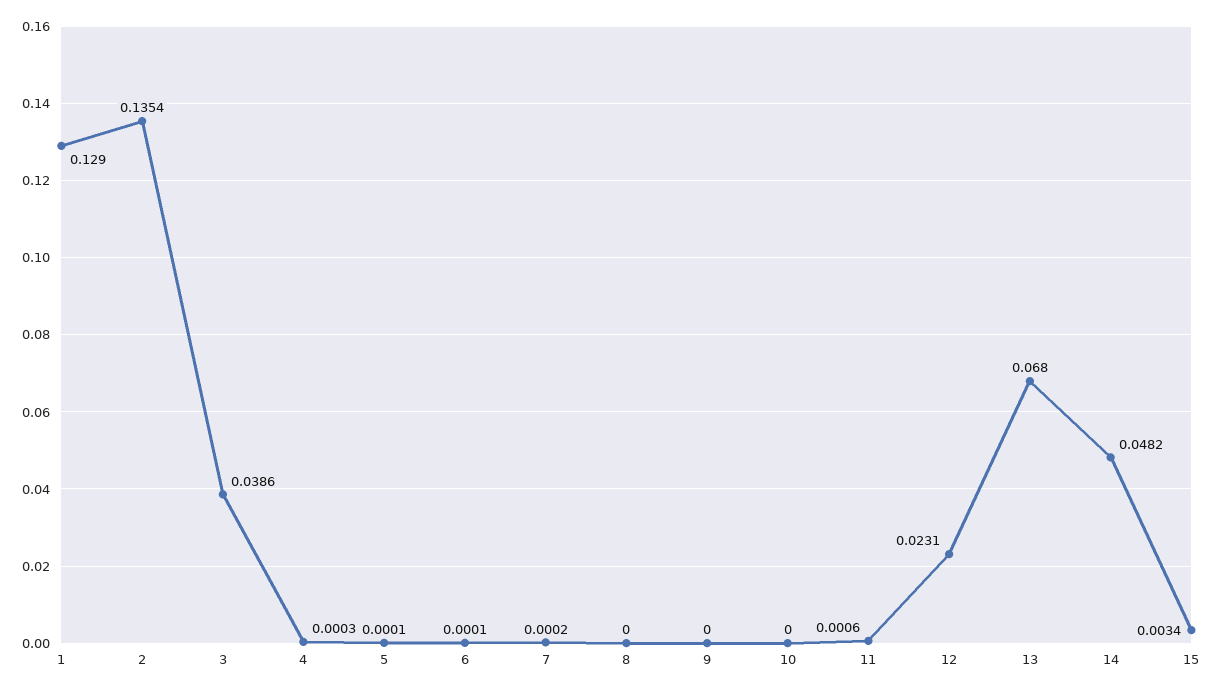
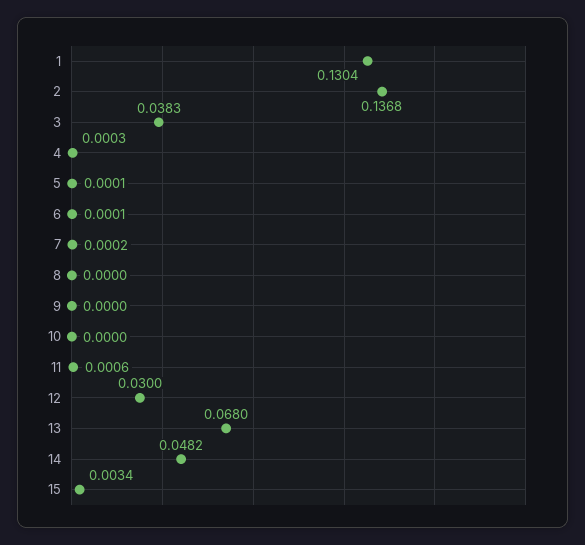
1: 0.129 -> 0.1304
2: 0.1354 -> 0.1368
3: 0.0386 -> 0.0383
12: 0.0231 -> 0.03

